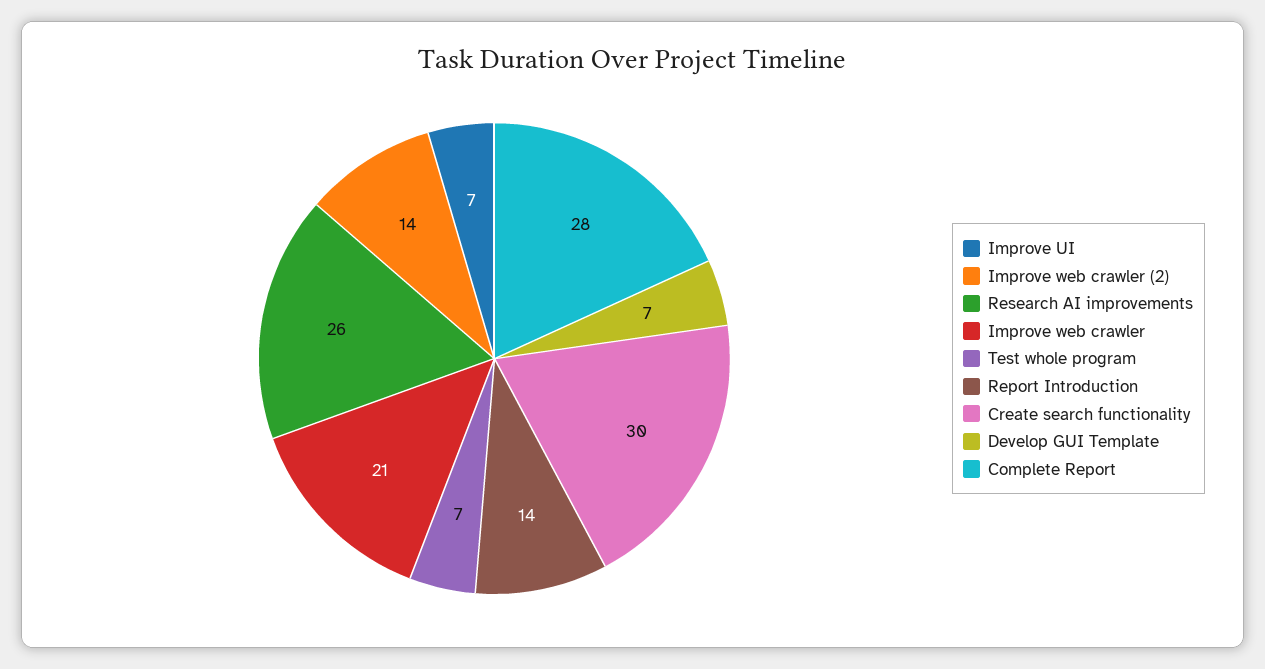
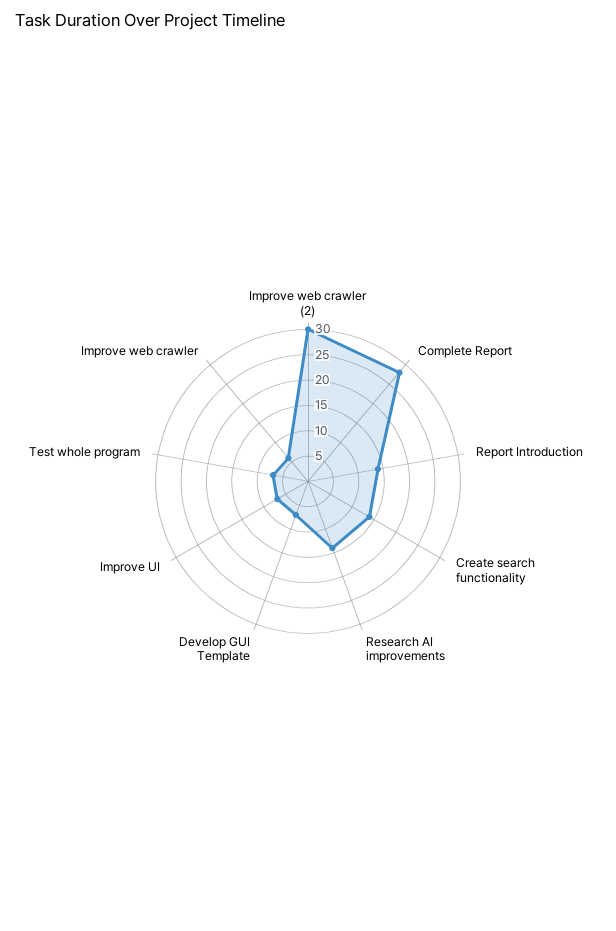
Improve web crawler (2): 14 -> 30
Research AI improvements: 26 -> 15
Improve web crawler: 21 -> 5
Create search functionality: 30 -> 15

